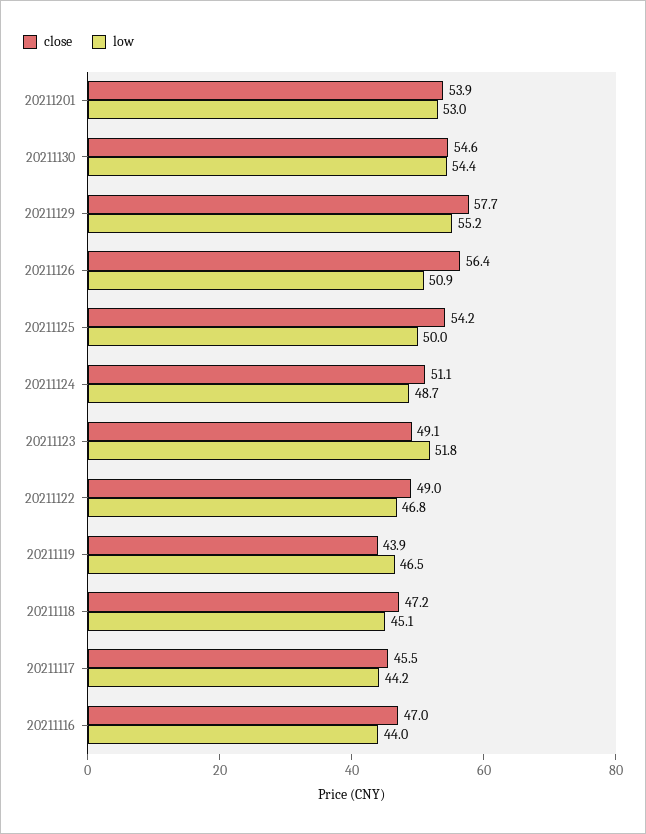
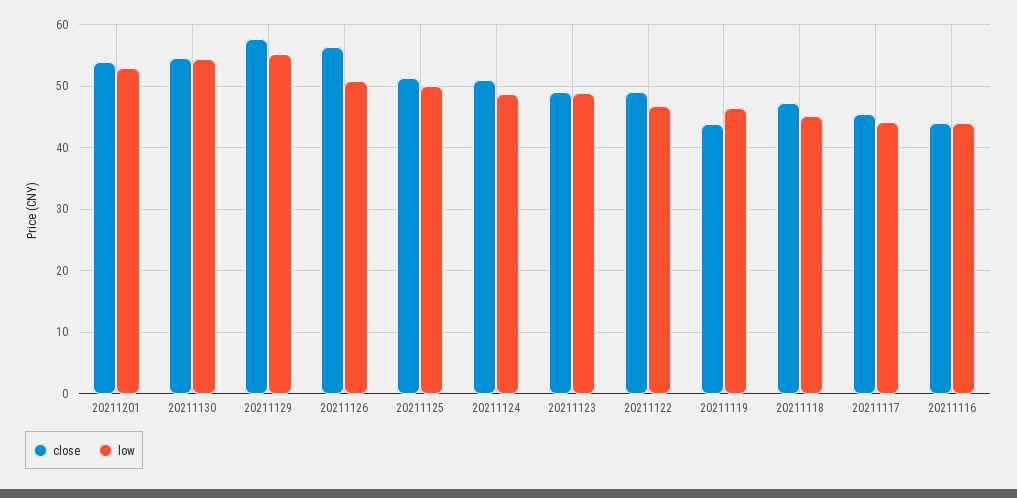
close, 20211125: 54.2 -> 51
low, 20211123: 51.8 -> 49
close, 20211116: 47 -> 44

